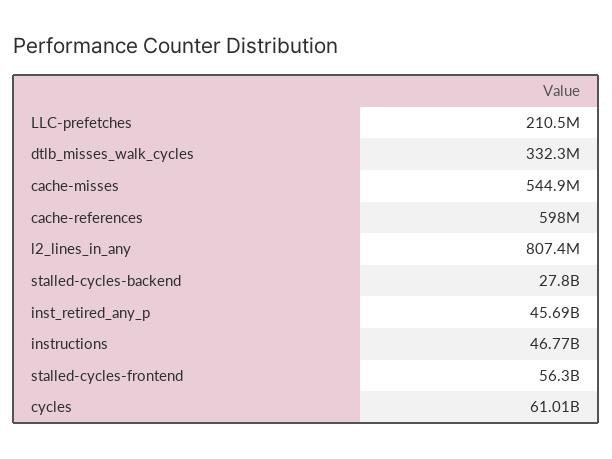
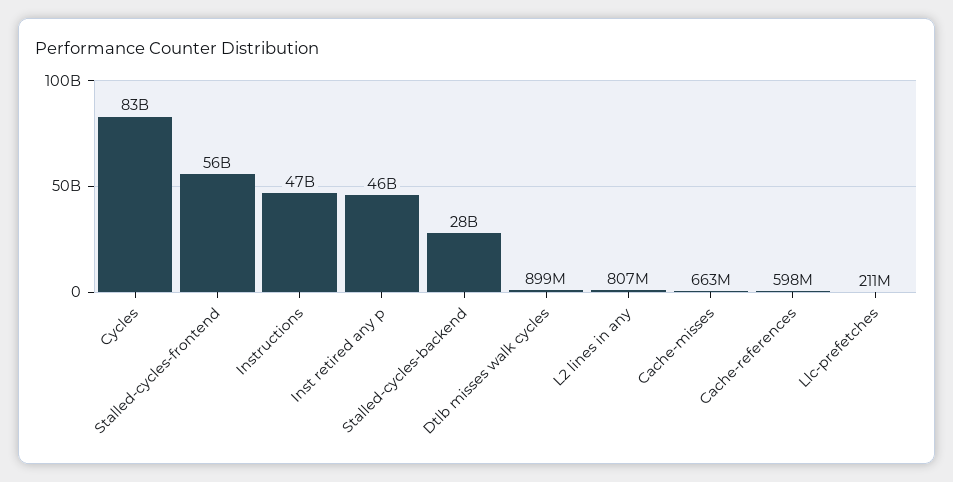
dtlb_misses_walk_cycles: 332300000 -> 899000000
cache-misses: 544900000 -> 663000000
cycles: 61010000000 -> 83000000000

